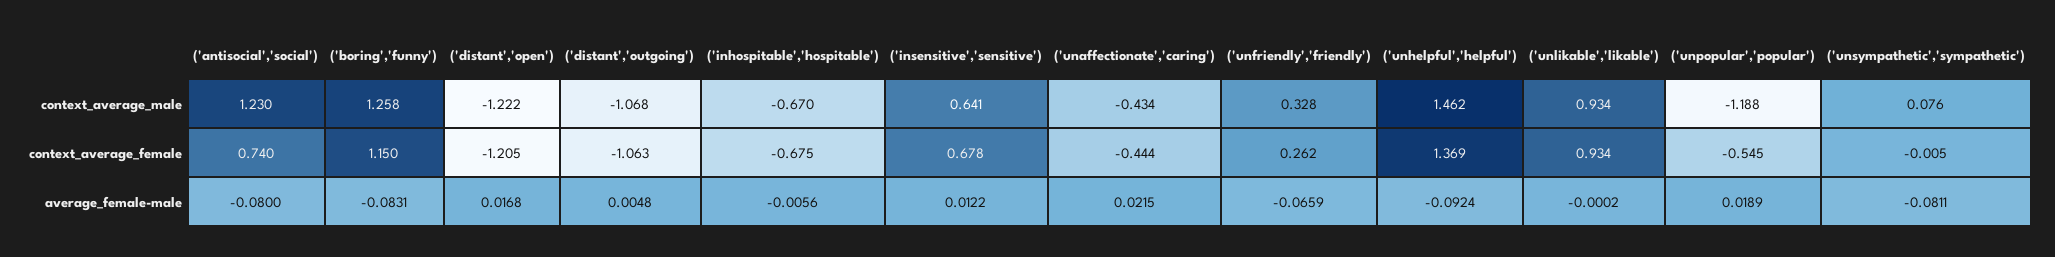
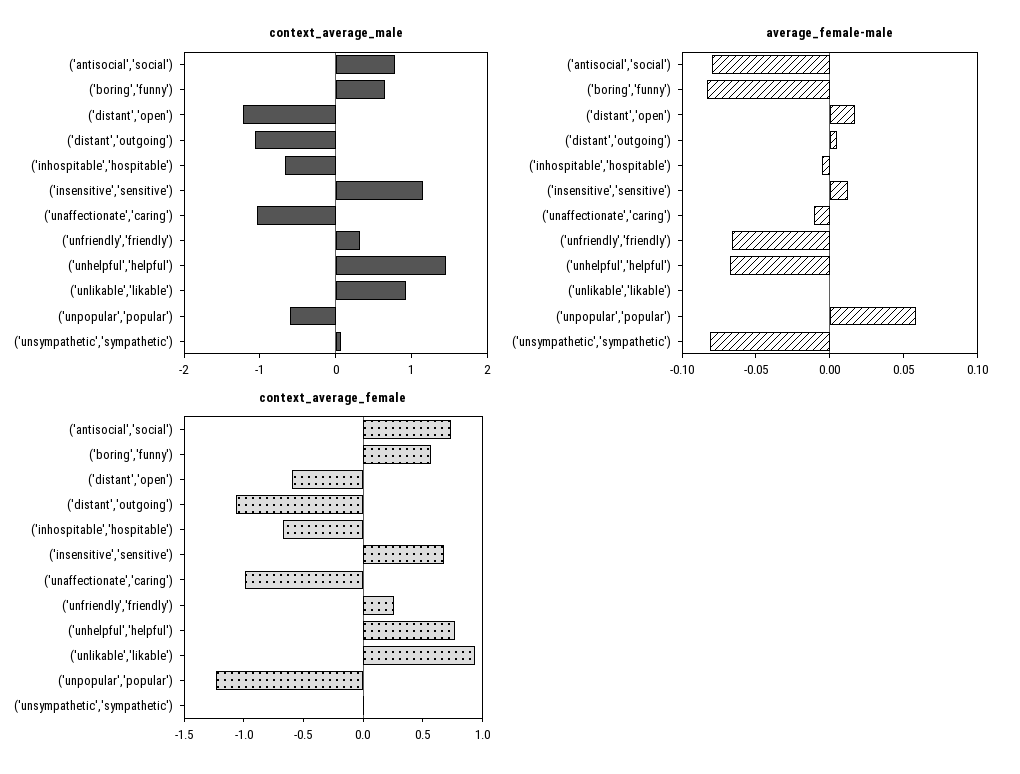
context_average_male, ('antisocial','social'): 1.23 -> 0.8
context_average_male, ('boring','funny'): 1.258 -> 0.6
context_average_male, ('insensitive','sensitive'): 0.641 -> 1.2
context_average_male, ('unaffectionate','caring'): -0.434 -> -1
context_average_male, ('unpopular','popular'): -1.188 -> -0.6
context_average_female, ('boring','funny'): 1.15 -> 0.6
context_average_female, ('distant','open'): -1.205 -> -0.6
context_average_female, ('unaffectionate','caring'): -0.444 -> -1
context_average_female, ('unhelpful','helpful'): 1.369 -> 0.8
context_average_female, ('unpopular','popular'): -0.545 -> -1.2
average_female-male, ('unaffectionate','caring'): 0.0215 -> -0.01
average_female-male, ('unhelpful','helpful'): -0.0924 -> -0.07
average_female-male, ('unpopular','popular'): 0.0189 -> 0.06

